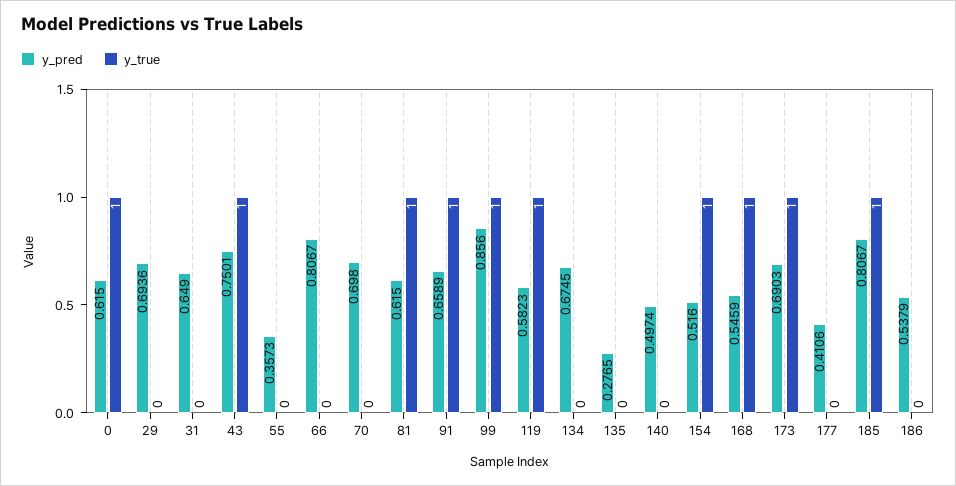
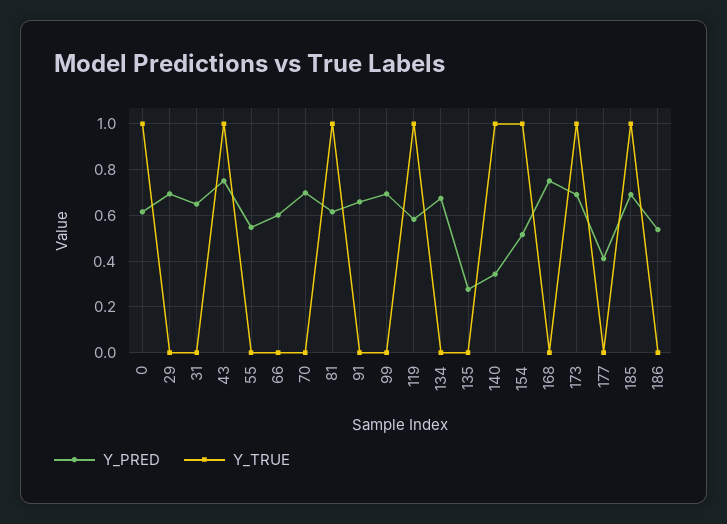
y_pred, 55: 0.3573 -> 0.55
y_pred, 66: 0.8067 -> 0.6
y_true, 91: 1 -> 0
y_pred, 99: 0.856 -> 0.7
y_true, 99: 1 -> 0
y_pred, 140: 0.4974 -> 0.35
y_true, 140: 0 -> 1
y_pred, 168: 0.5459 -> 0.75
y_true, 168: 1 -> 0
y_pred, 185: 0.8067 -> 0.7

